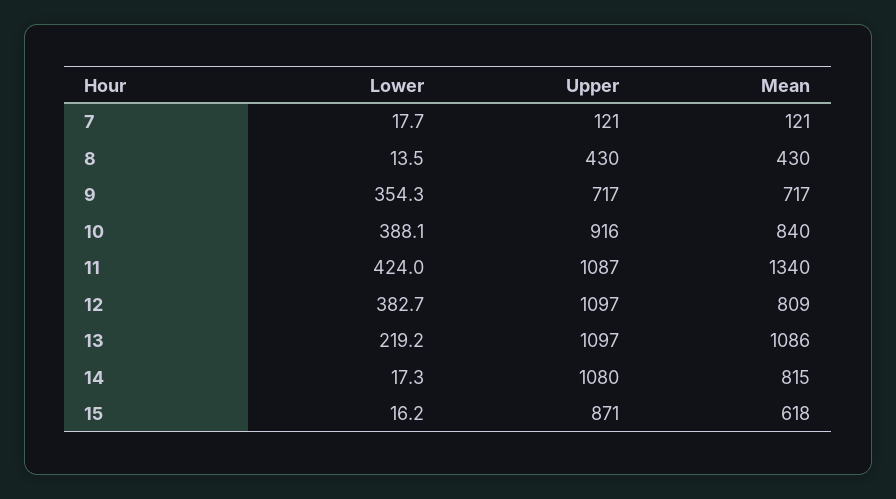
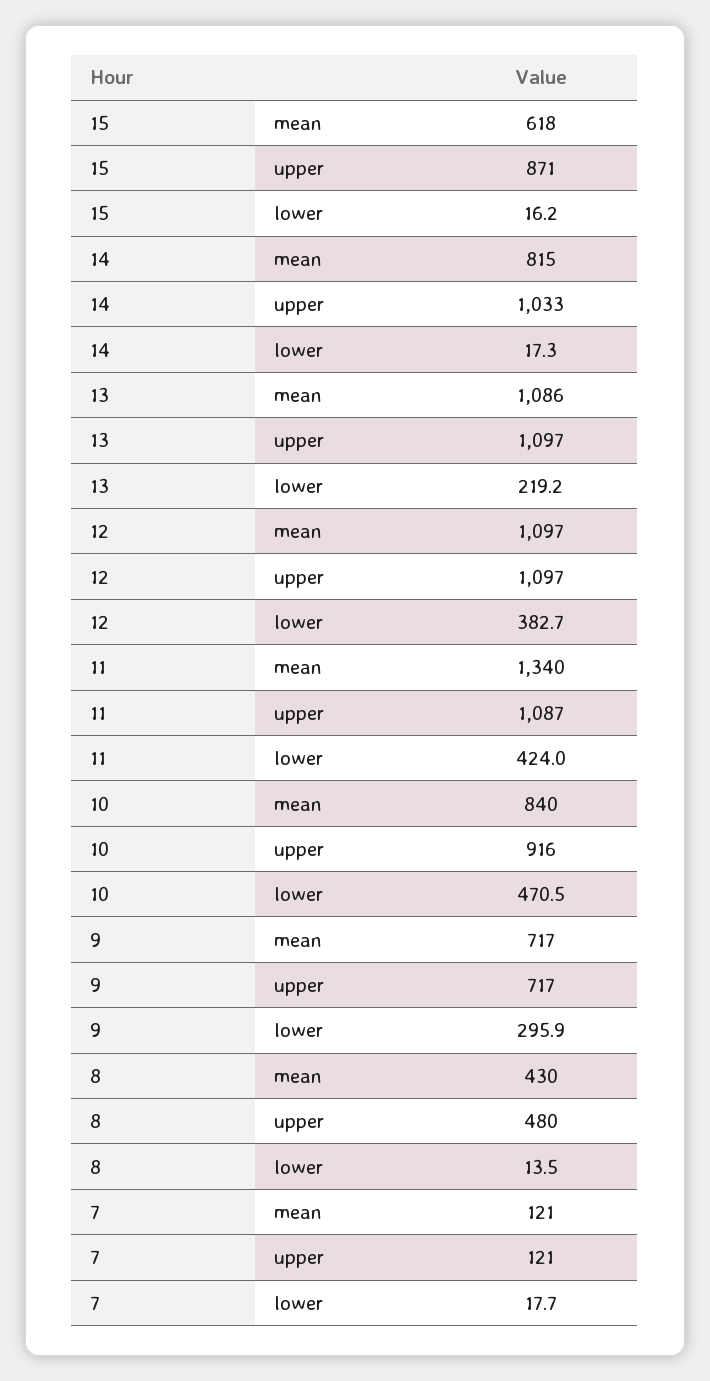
Upper, 8: 430 -> 480
Lower, 9: 354.3 -> 295.9
Lower, 10: 388.1 -> 470.5
Mean, 12: 809 -> 1097
Upper, 14: 1080 -> 1033

